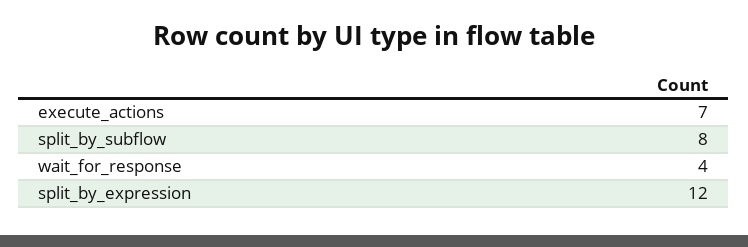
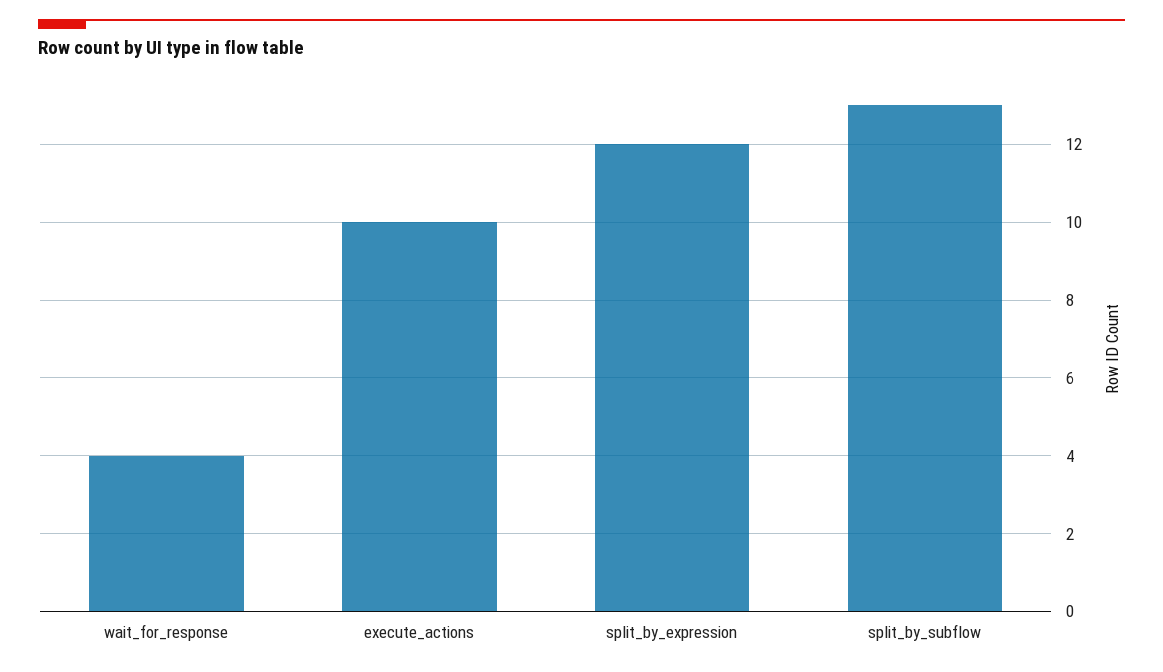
execute_actions: 7 -> 10
split_by_subflow: 8 -> 13

